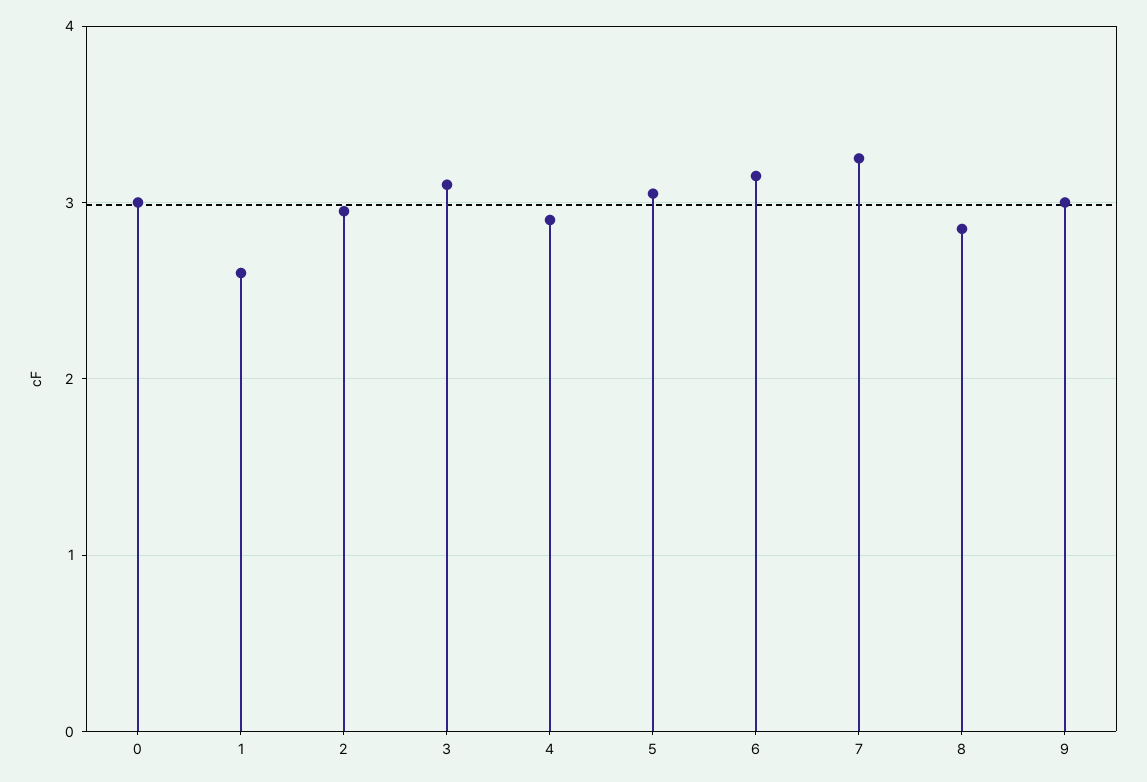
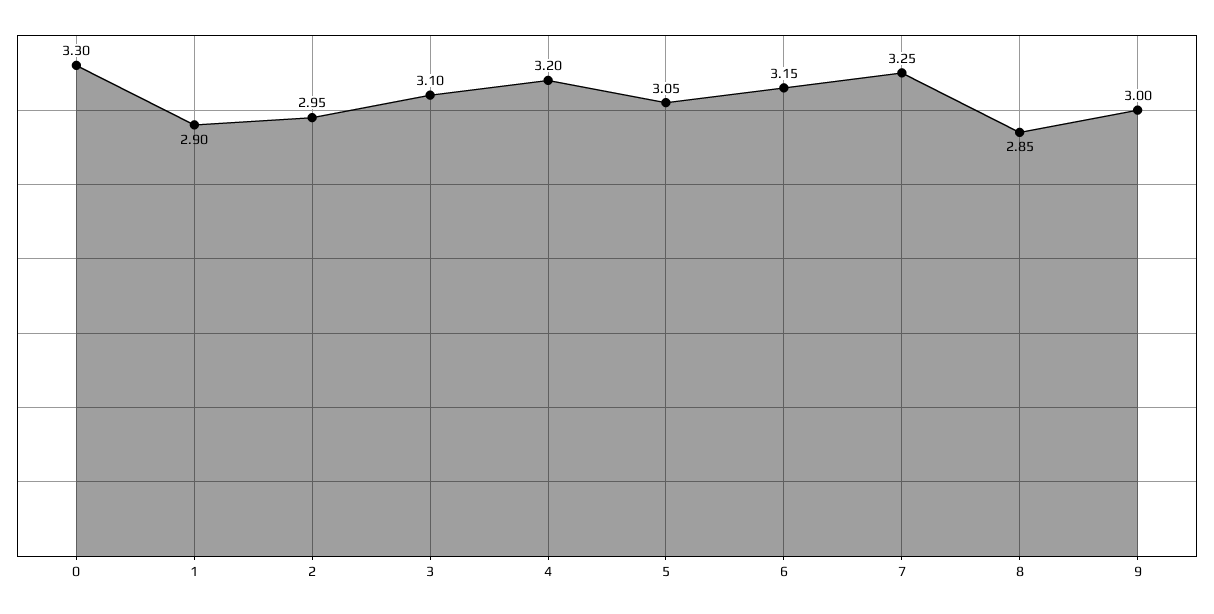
0: 3 -> 3.3
1: 2.6 -> 2.9
4: 2.9 -> 3.2

